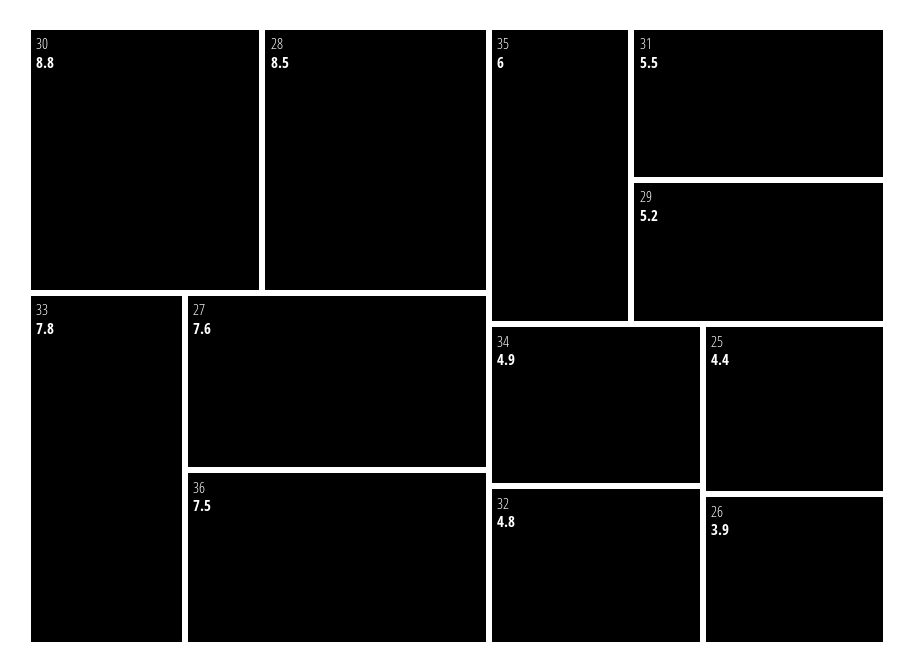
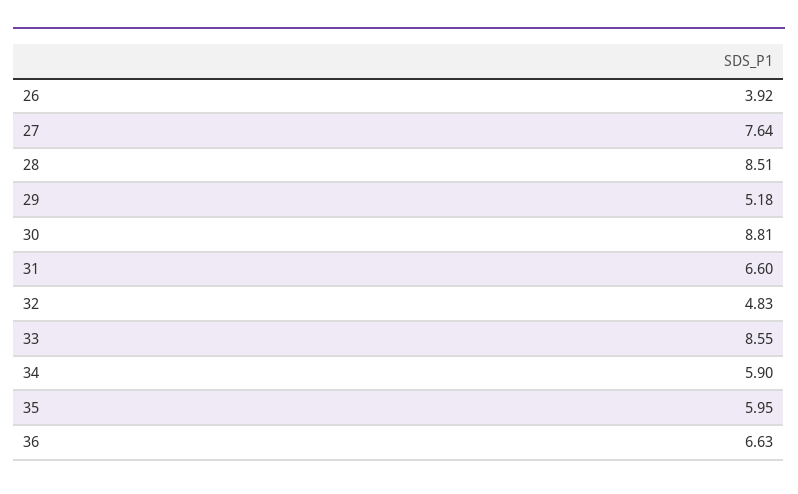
33: 7.8 -> 8.55
36: 7.5 -> 6.63
31: 5.5 -> 6.6
34: 4.9 -> 5.9
25: 4.4 -> none

